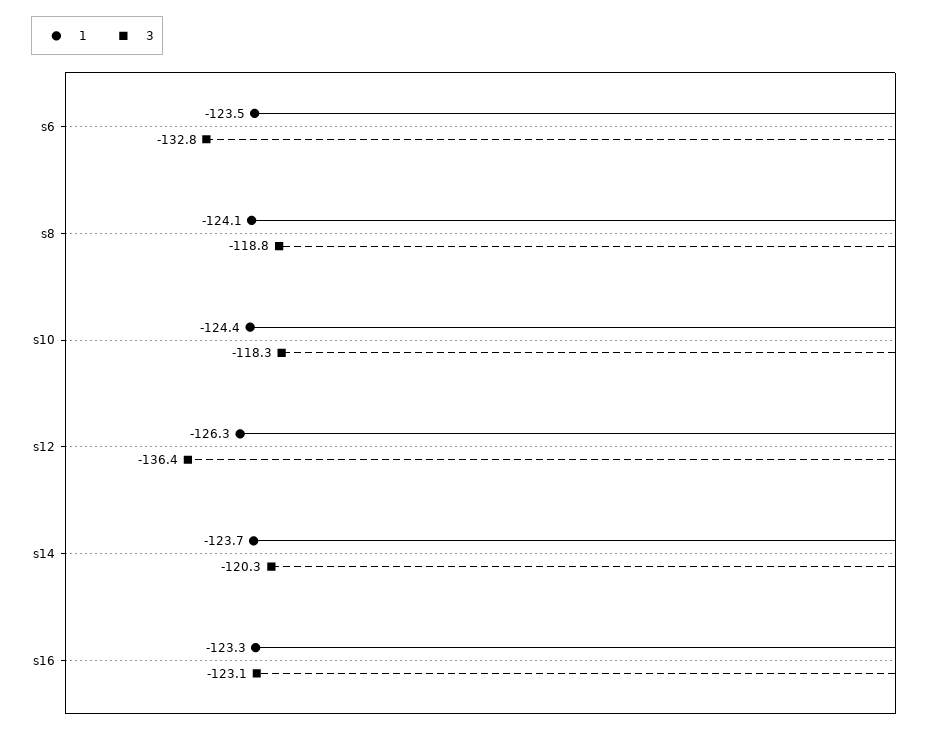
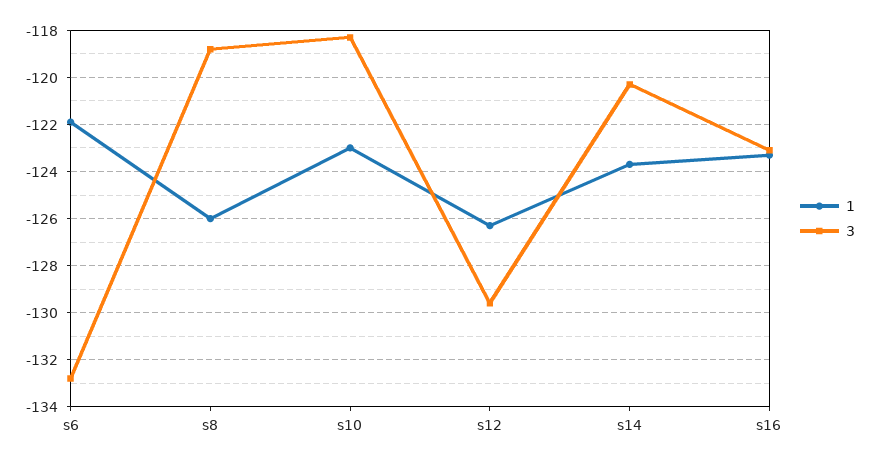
1, s6: -123.5 -> -122
1, s8: -124.1 -> -126
1, s10: -124.4 -> -123
3, s12: -136.4 -> -129.5

